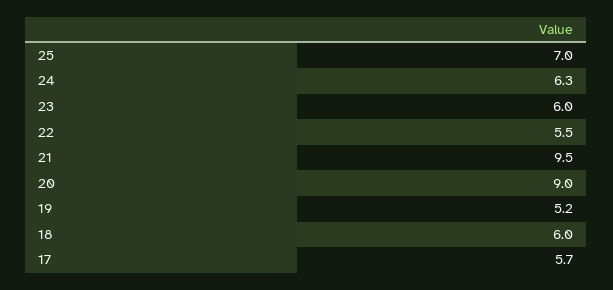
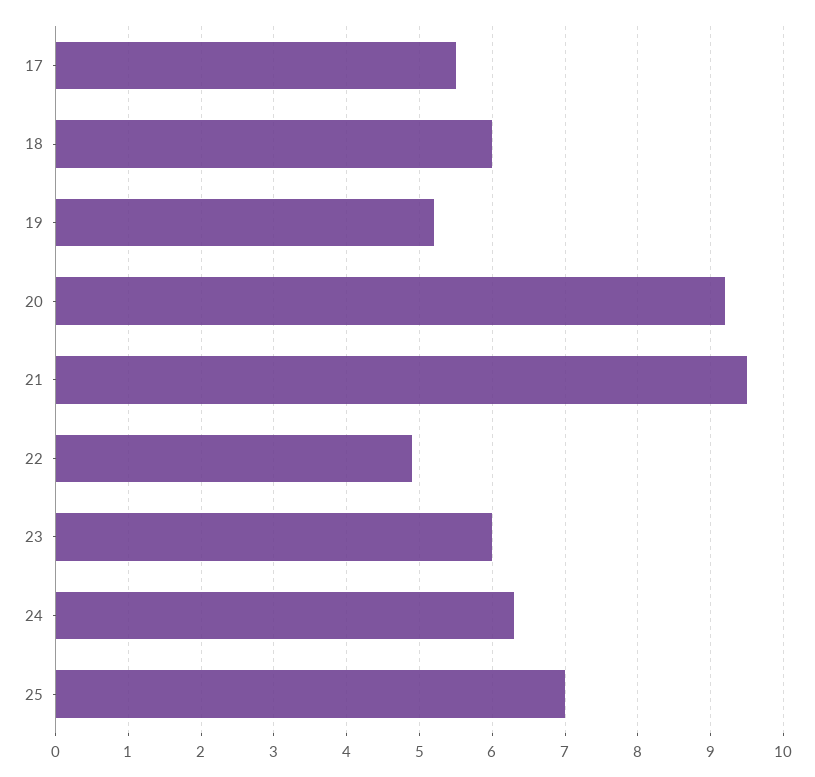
22: 5.5 -> 4.9
20: 9 -> 9.2
17: 5.7 -> 5.5

